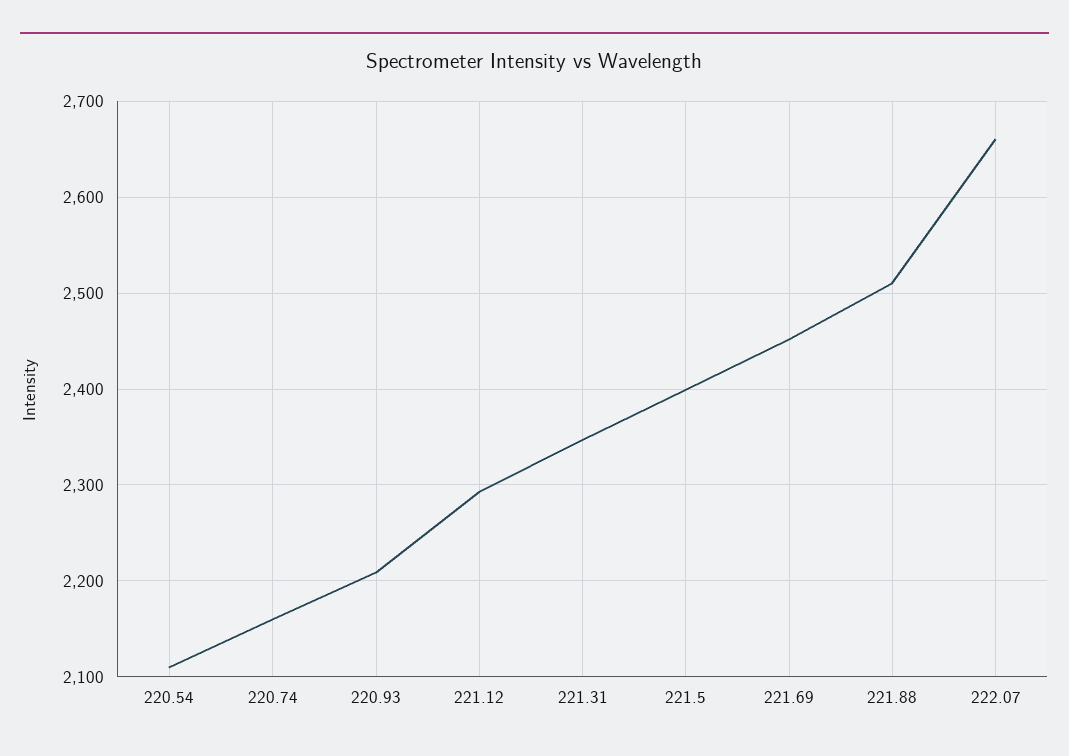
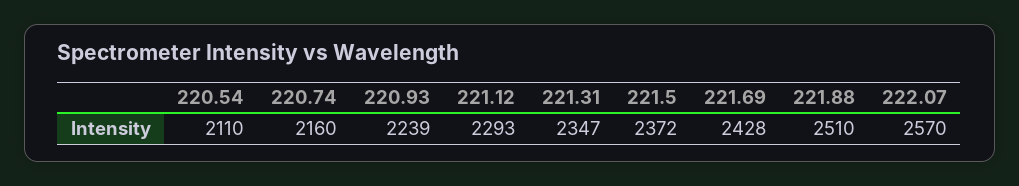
220.93: 2210 -> 2239
221.5: 2400 -> 2372
221.69: 2450 -> 2428
222.07: 2660 -> 2570

